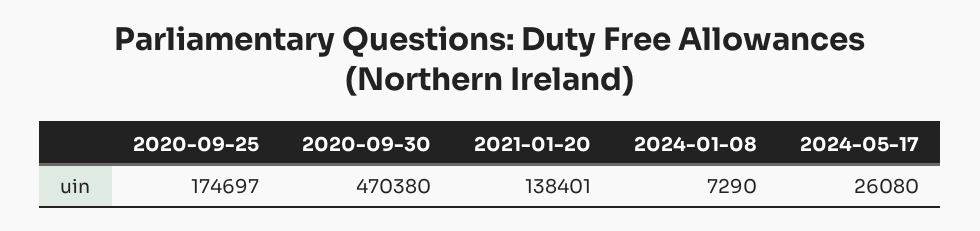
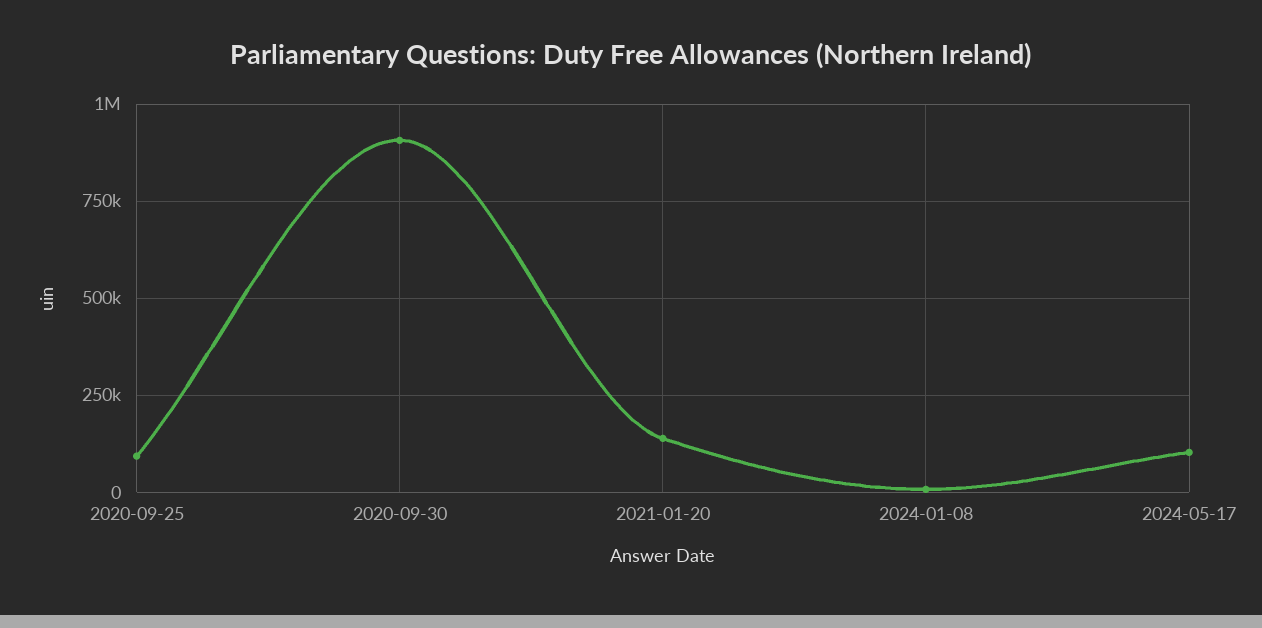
2020-09-25: 174697 -> 100000
2020-09-30: 470380 -> 900000
2024-05-17: 26080 -> 100000

